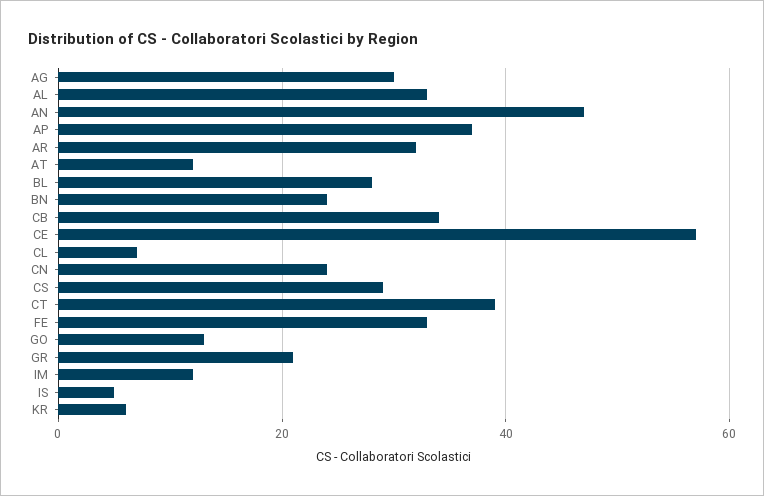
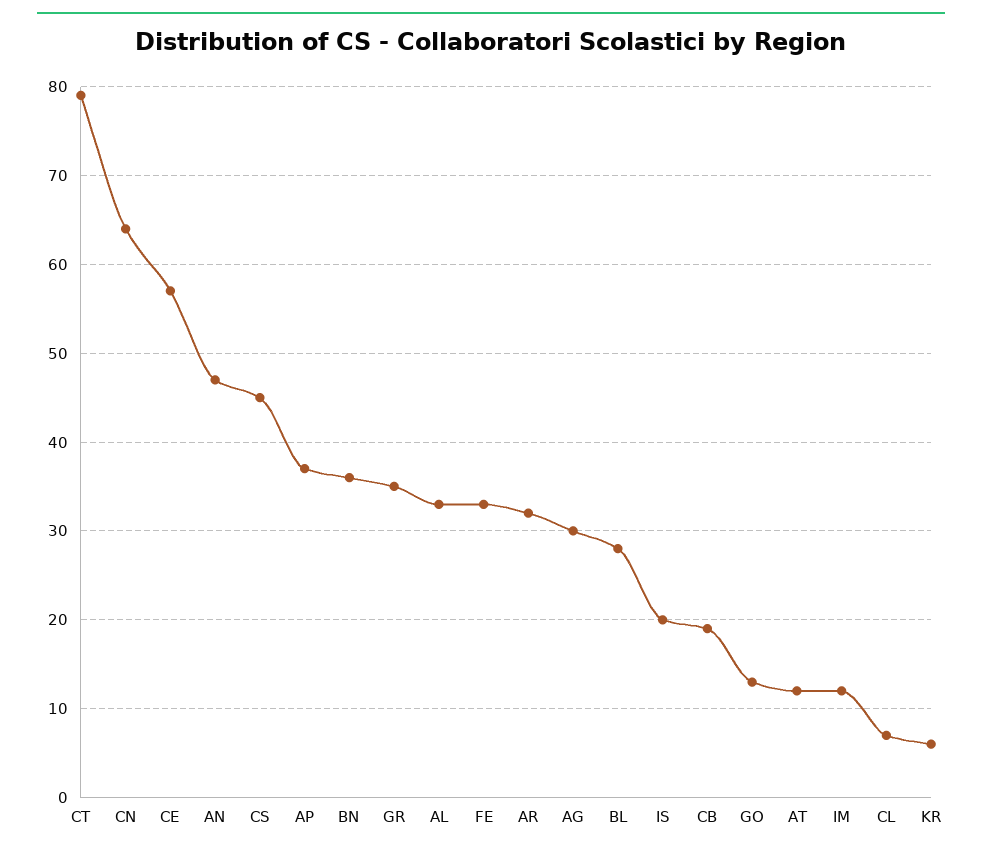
BN: 25 -> 36
CB: 35 -> 19
CN: 25 -> 64
CS: 30 -> 45
CT: 40 -> 79
GR: 20 -> 35
IS: 5 -> 20

